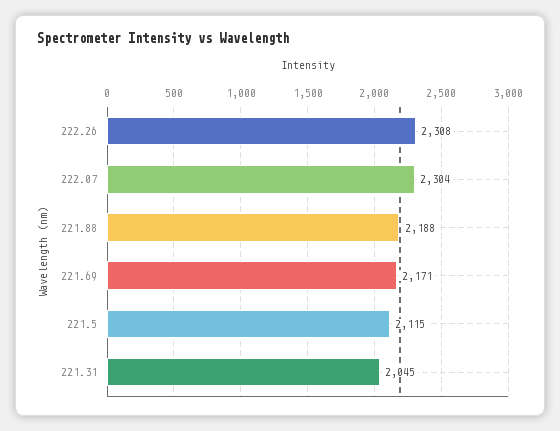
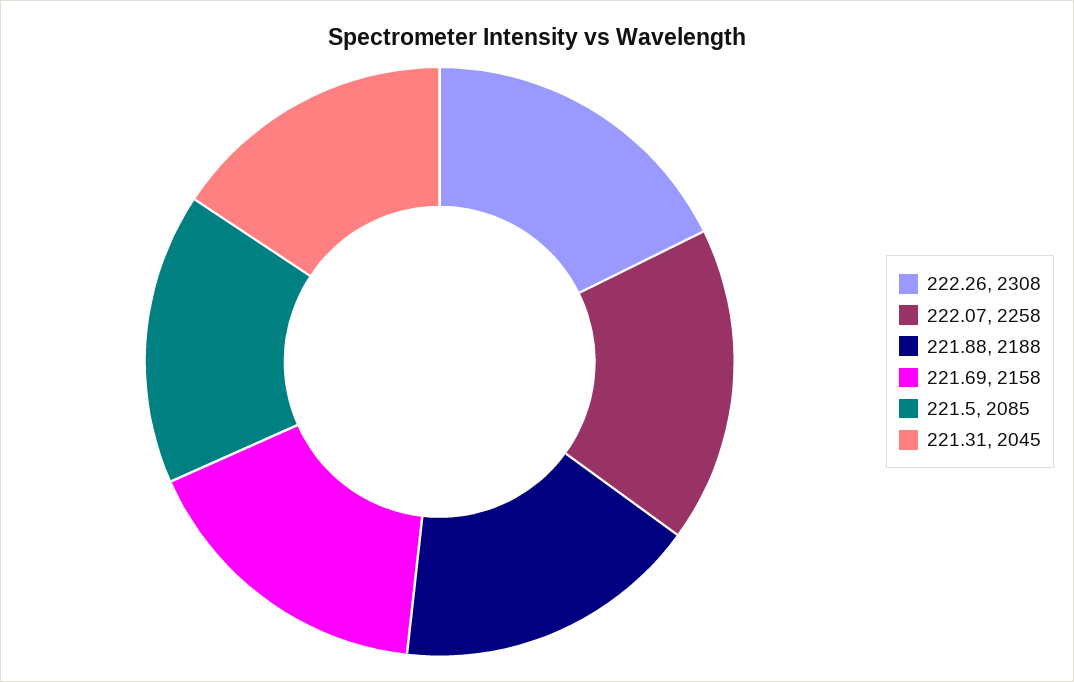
222.07: 2304 -> 2258
221.69: 2171 -> 2158
221.5: 2115 -> 2085

